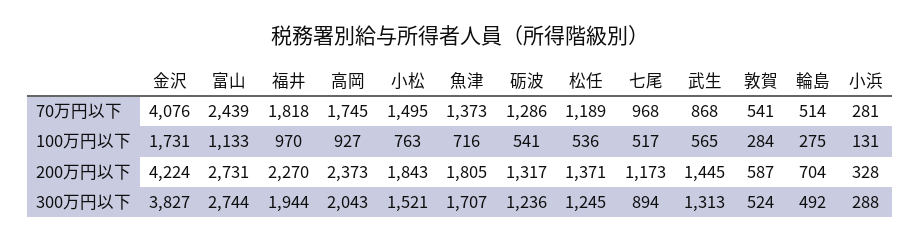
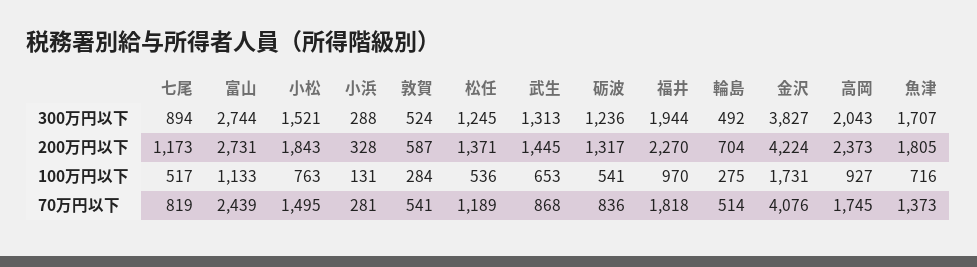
砺波, 70万円以下: 1286 -> 836
七尾, 70万円以下: 968 -> 819
武生, 100万円以下: 565 -> 653

